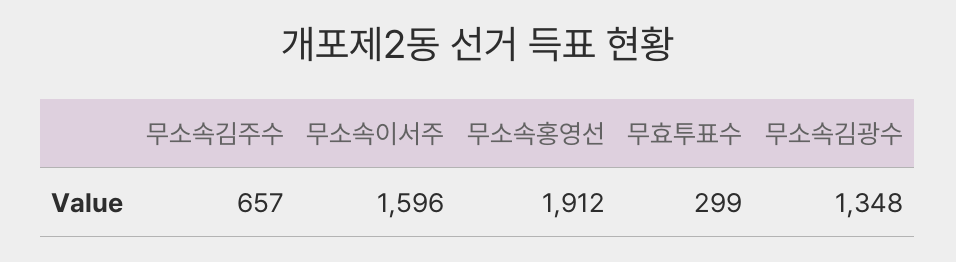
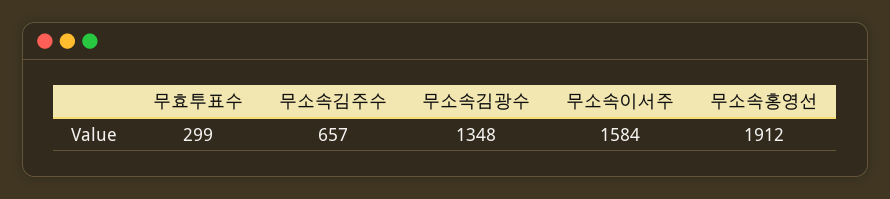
무소속이서주: 1596 -> 1584

